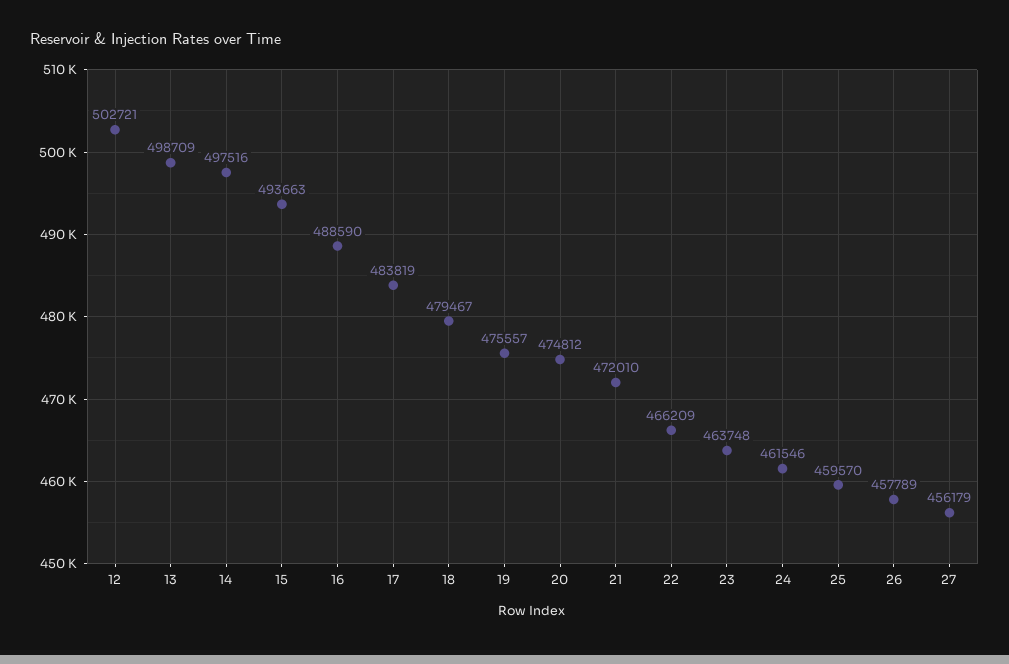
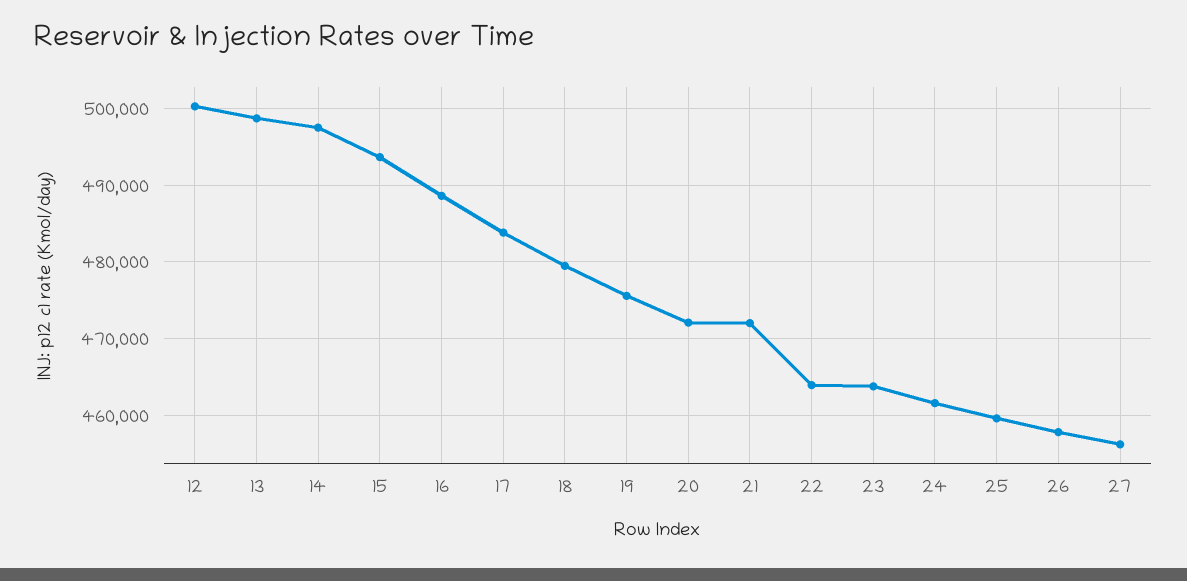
12: 502721 -> 500000
20: 474812 -> 472000
22: 466209 -> 464000

